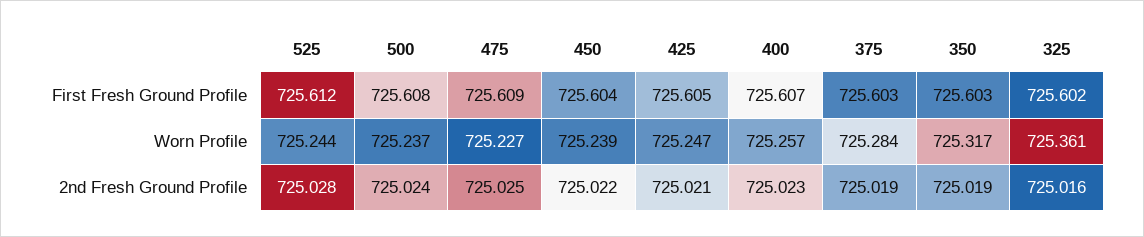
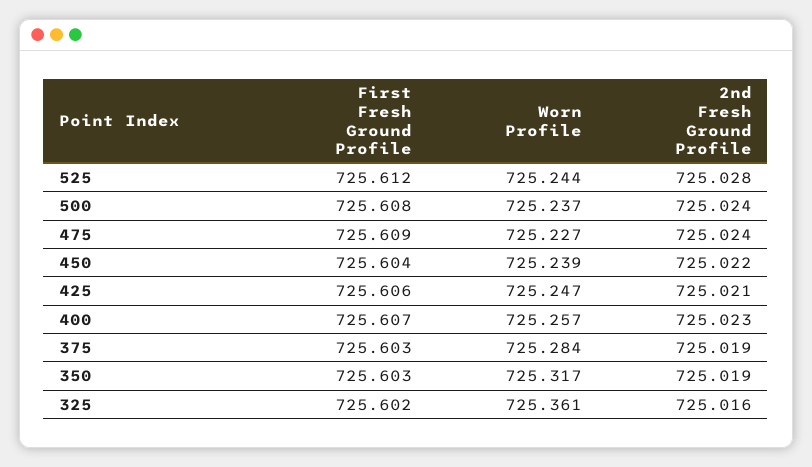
425, First Fresh Ground Profile: 725.605 -> 725.606
475, 2nd Fresh Ground Profile: 725.025 -> 725.024

